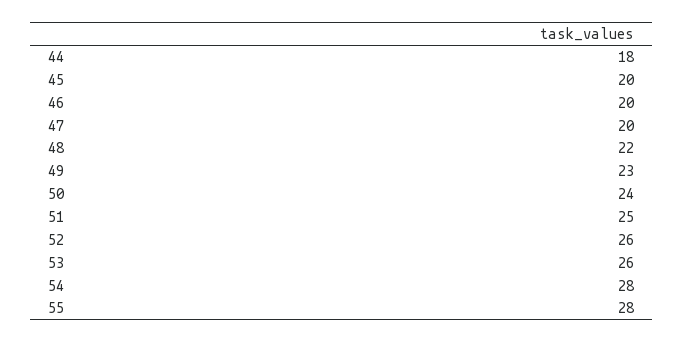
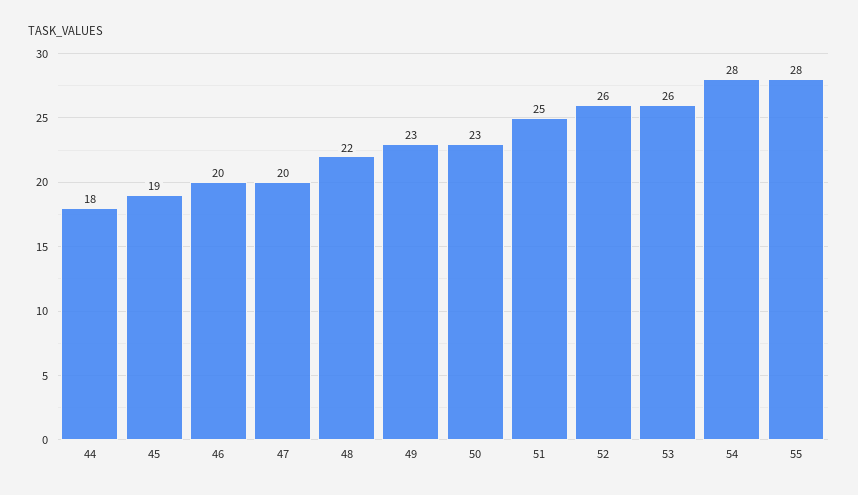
45: 20 -> 19
50: 24 -> 23

